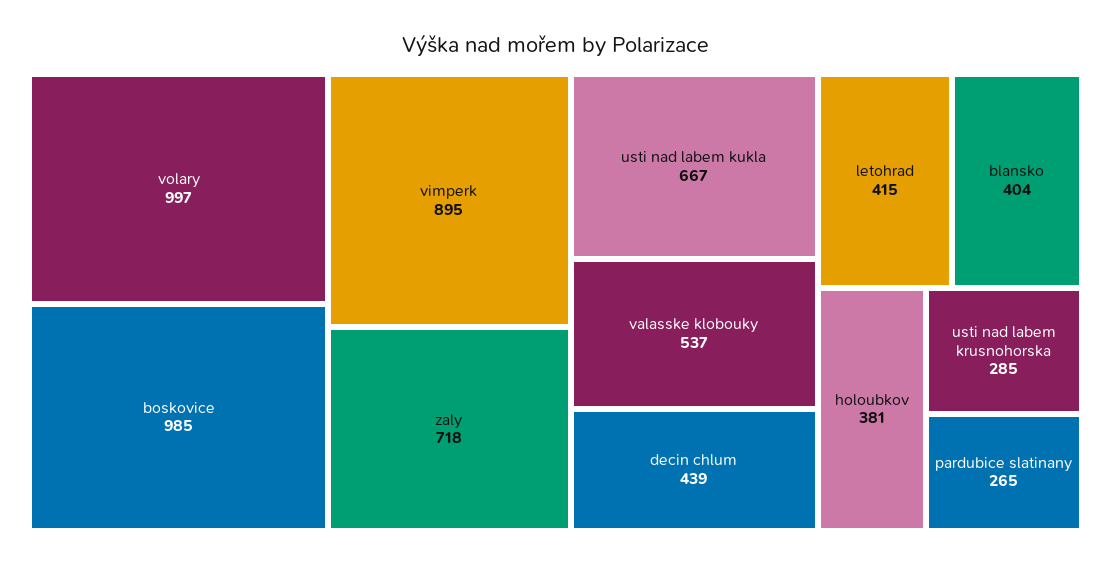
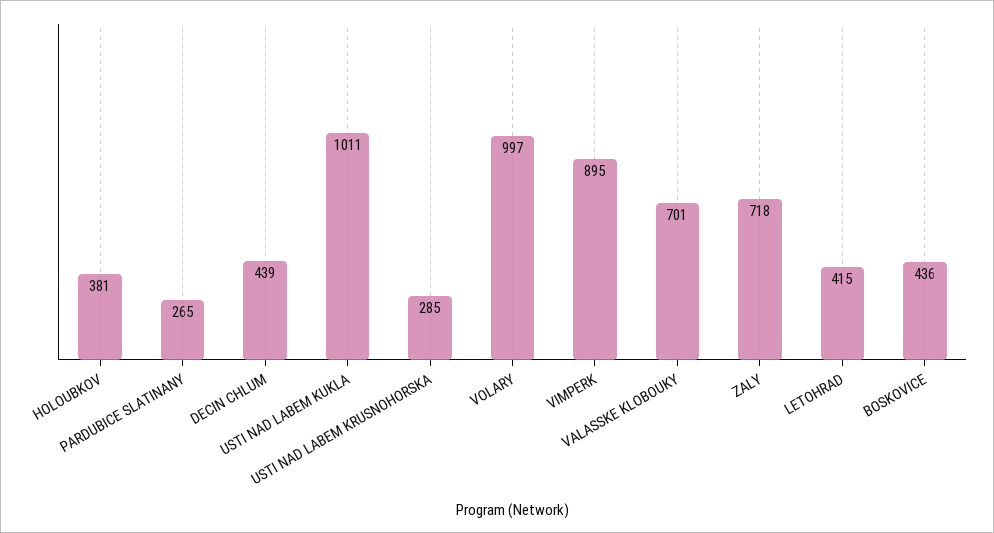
boskovice: 985 -> 436
usti nad labem kukla: 667 -> 1011
valasske klobouky: 537 -> 701
blansko: 404 -> none

